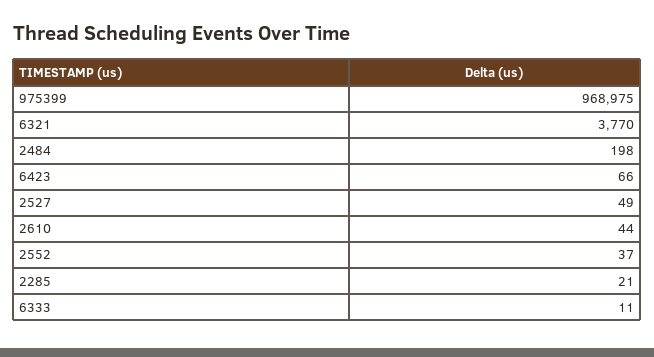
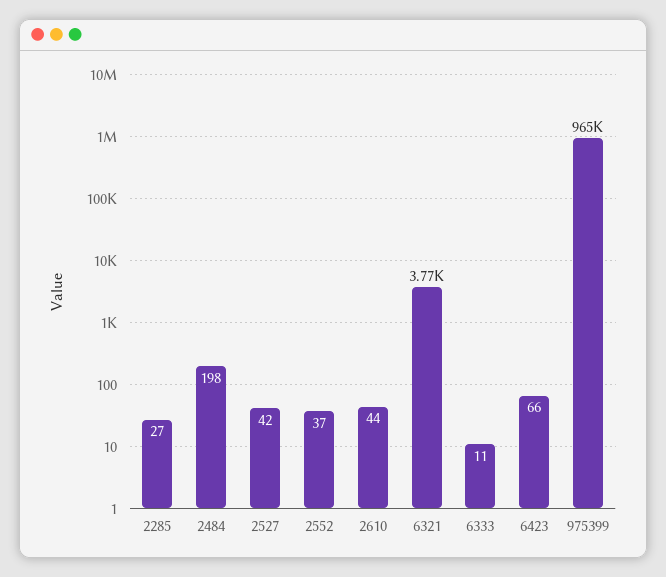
975399: 968975 -> 965000
2527: 49 -> 42
2285: 21 -> 27

